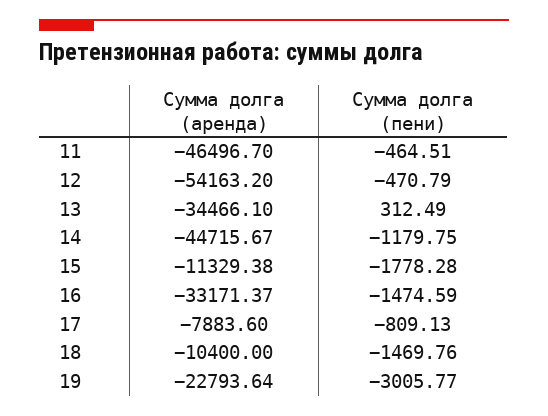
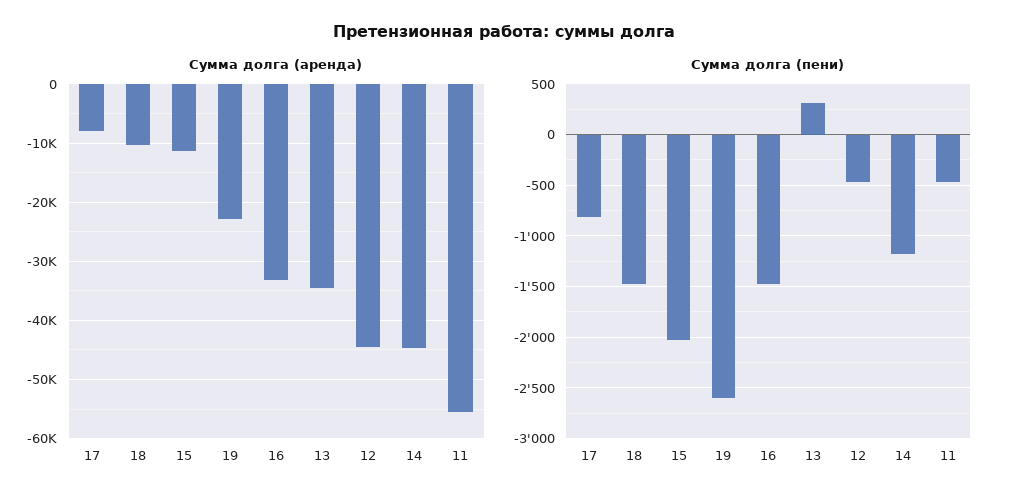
Сумма долга (аренда), 11: -46496.7 -> -56000
Сумма долга (аренда), 12: -54163.2 -> -44000
Сумма долга (пени), 15: -1778.28 -> -2000
Сумма долга (пени), 19: -3005.77 -> -2600

